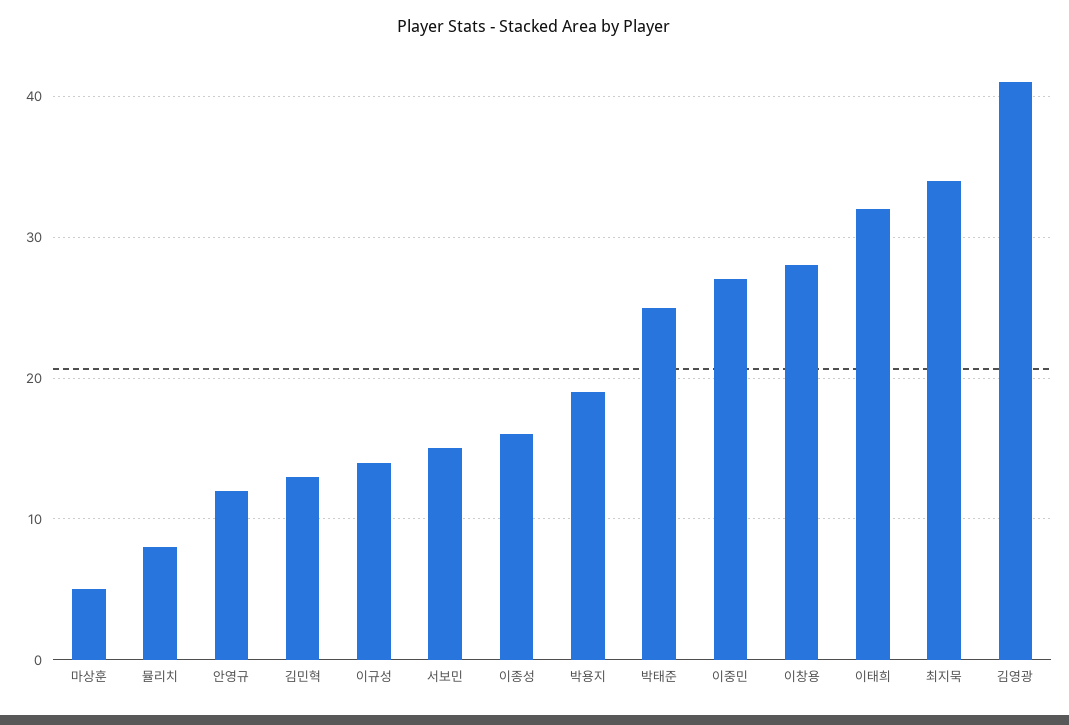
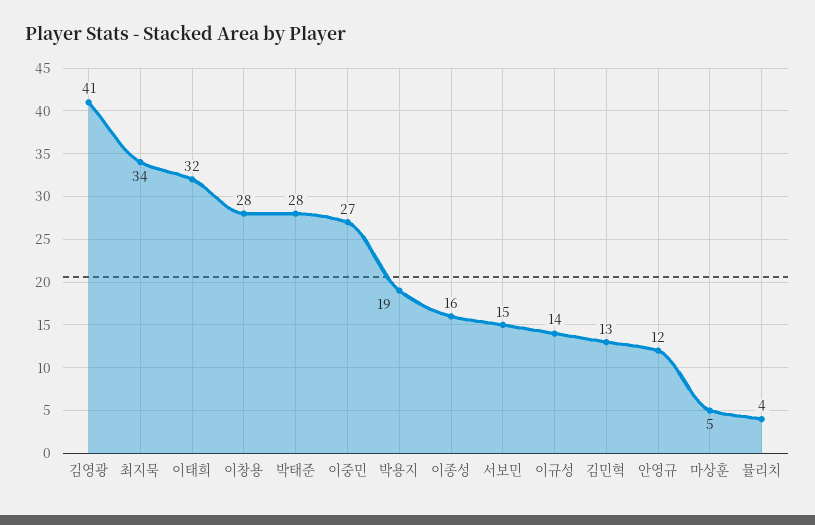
뮬리치: 8 -> 4
박태준: 25 -> 28

